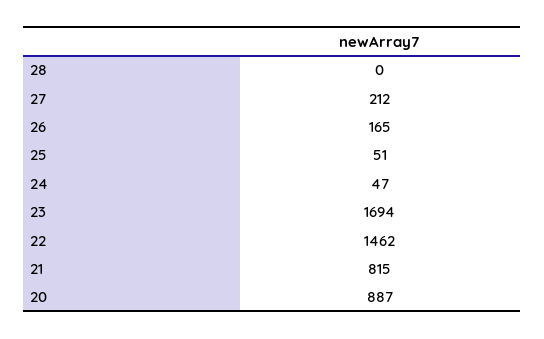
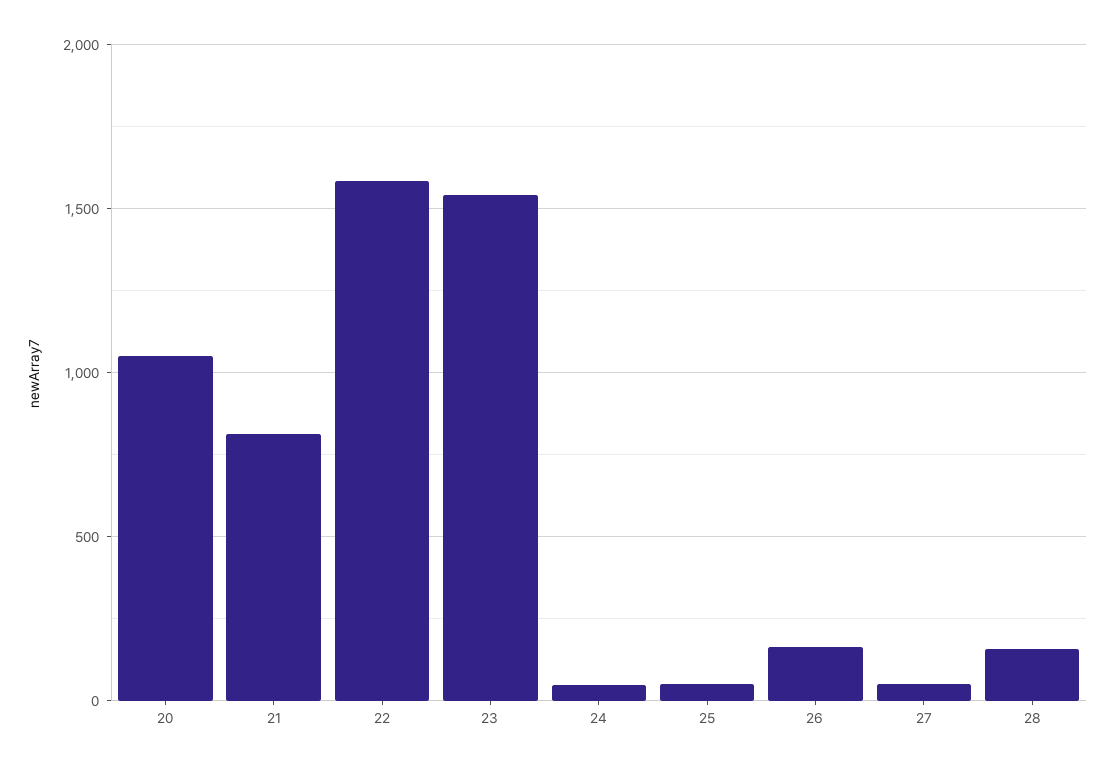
28: 0 -> 150
27: 212 -> 50
23: 1694 -> 1550
22: 1462 -> 1600
20: 887 -> 1050

